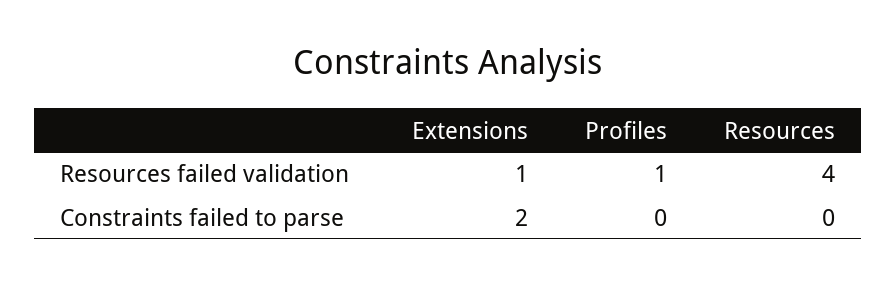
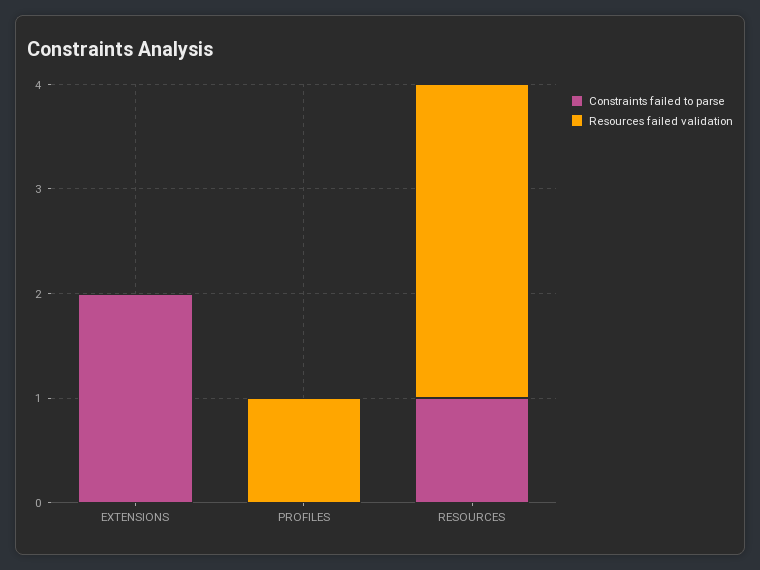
Resources failed validation, Extensions: 1 -> 0
Resources failed validation, Resources: 4 -> 3
Constraints failed to parse, Resources: 0 -> 1

